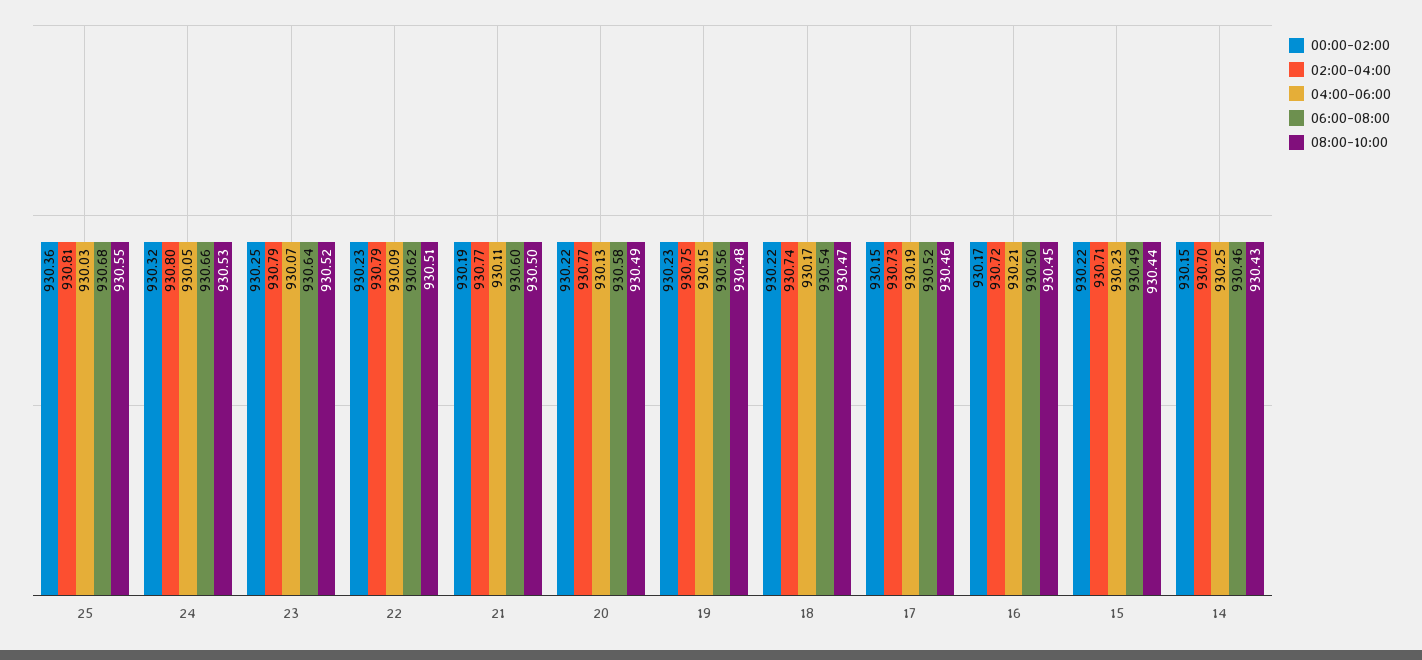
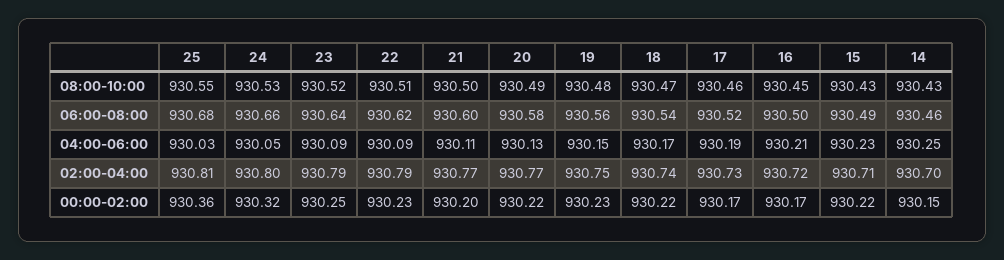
04:00-06:00, 23: 930.07 -> 930.09
00:00-02:00, 21: 930.19 -> 930.2
00:00-02:00, 17: 930.15 -> 930.17
08:00-10:00, 15: 930.44 -> 930.43

